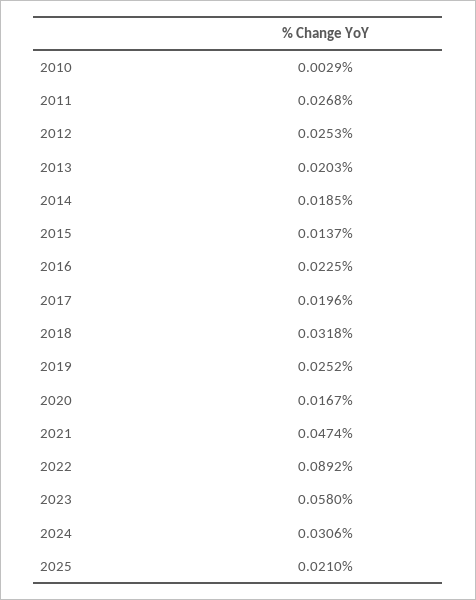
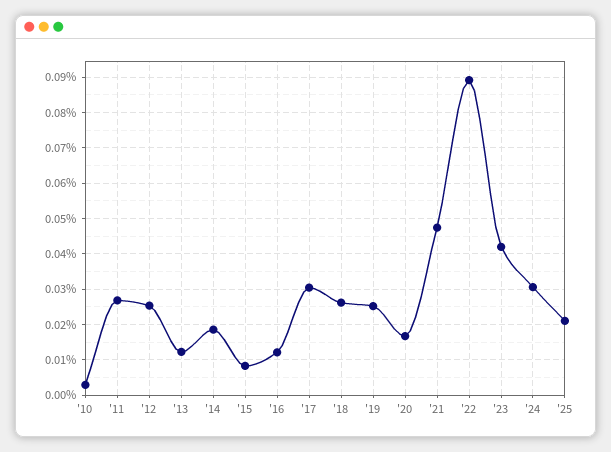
2013: 0.0203 -> 0.012
2015: 0.0137 -> 0.008
2016: 0.0225 -> 0.012
2017: 0.0196 -> 0.03
2018: 0.0318 -> 0.026
2023: 0.058 -> 0.042

